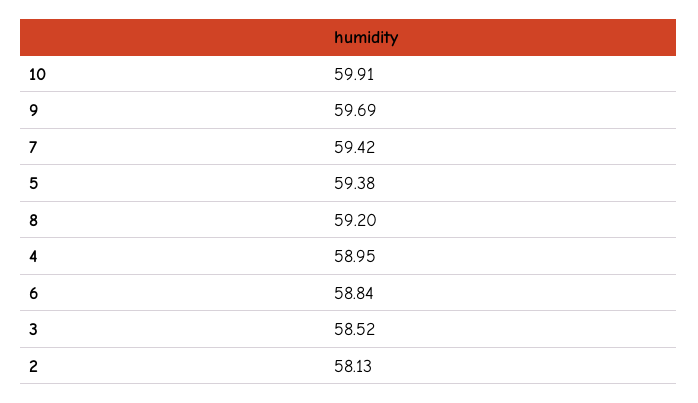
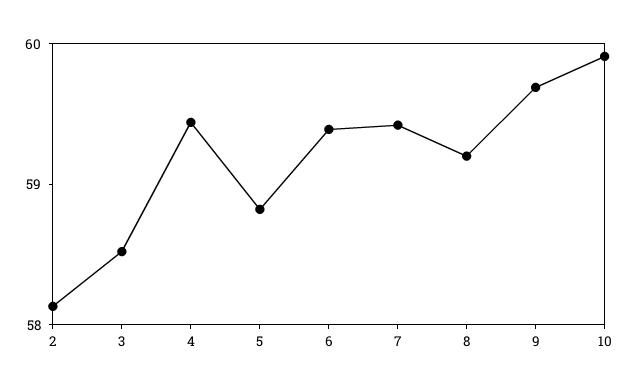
5: 59.38 -> 58.8
4: 58.95 -> 59.4
6: 58.84 -> 59.4

